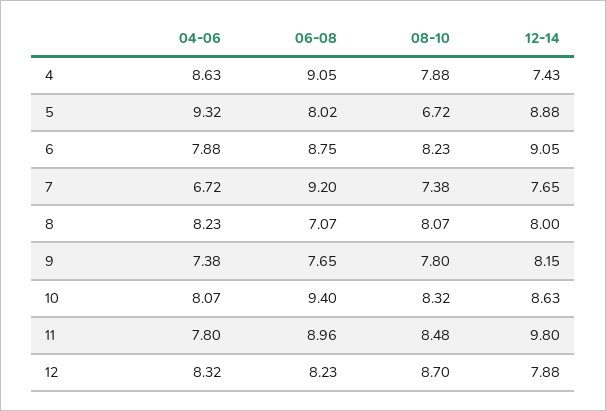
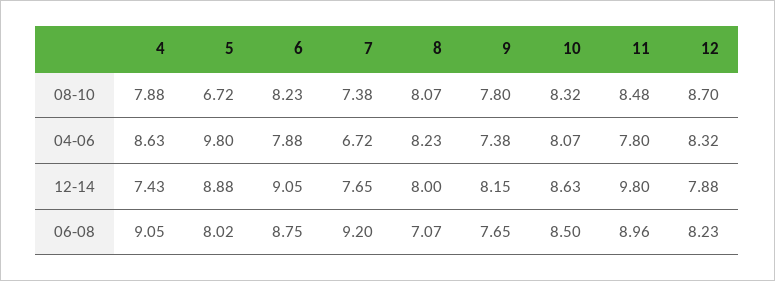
04-06, 5: 9.32 -> 9.8
06-08, 10: 9.4 -> 8.5

